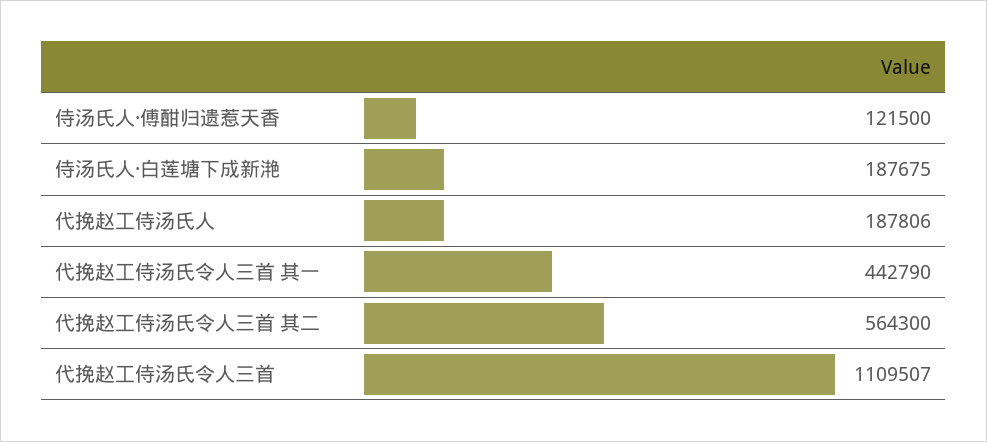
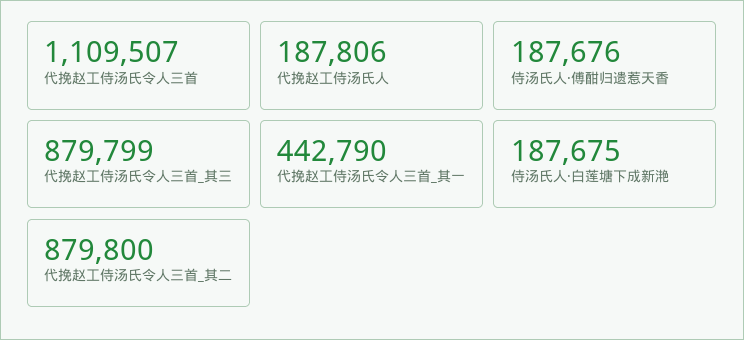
侍汤氏人·傅酣归遗惹天香: 121500 -> 187676
代挽赵工侍汤氏令人三首 其二: 564300 -> 879800
代挽赵工侍汤氏令人三首_其三: none -> 879799

